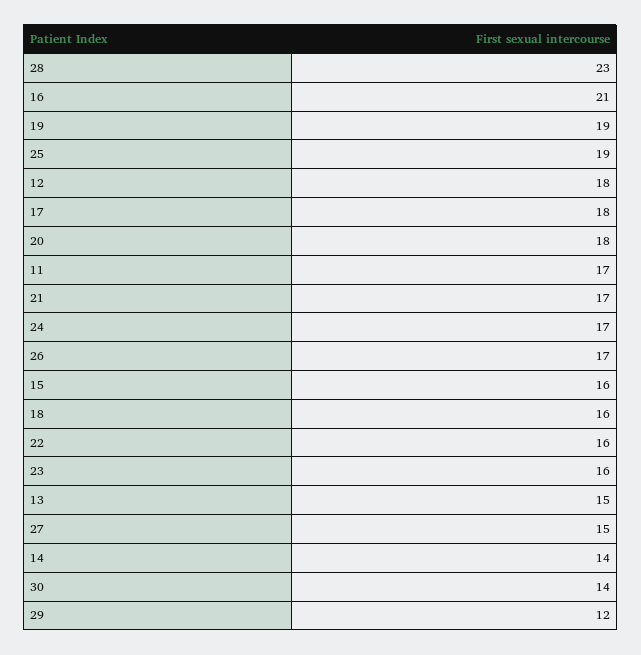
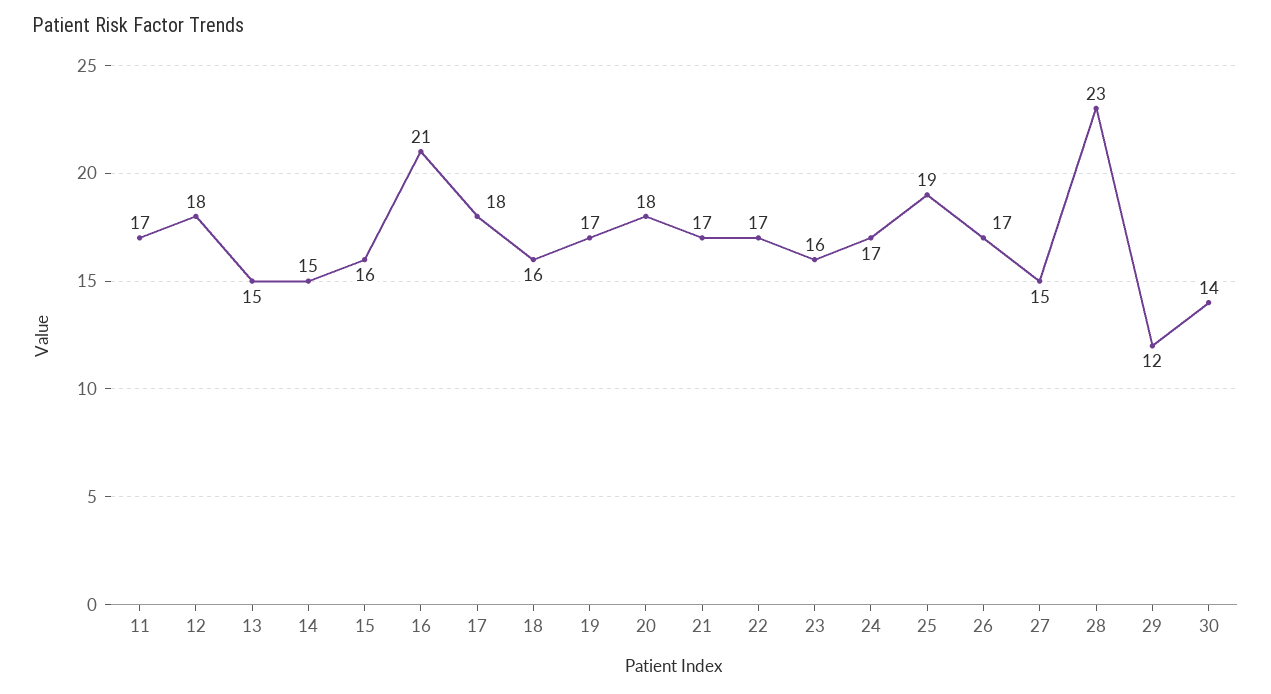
19: 19 -> 17
22: 16 -> 17
14: 14 -> 15

